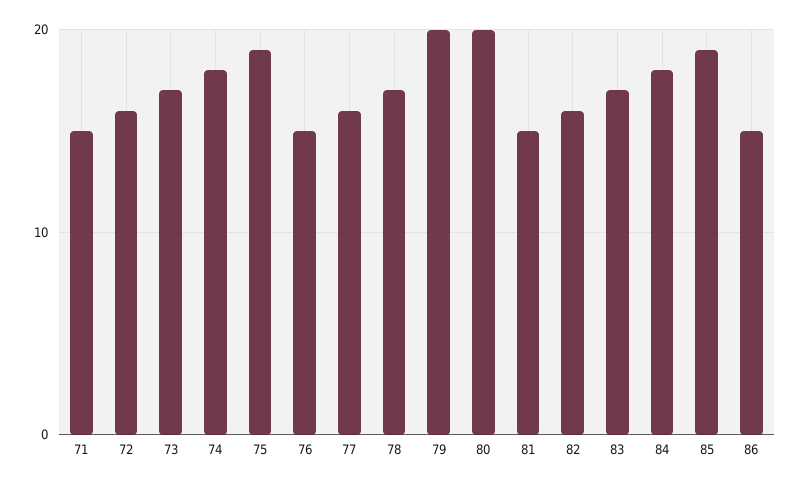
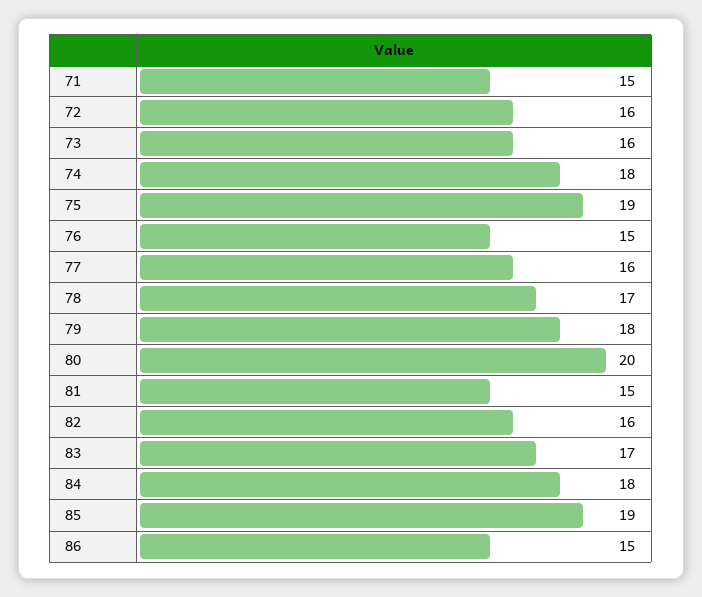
73: 17 -> 16
79: 20 -> 18

